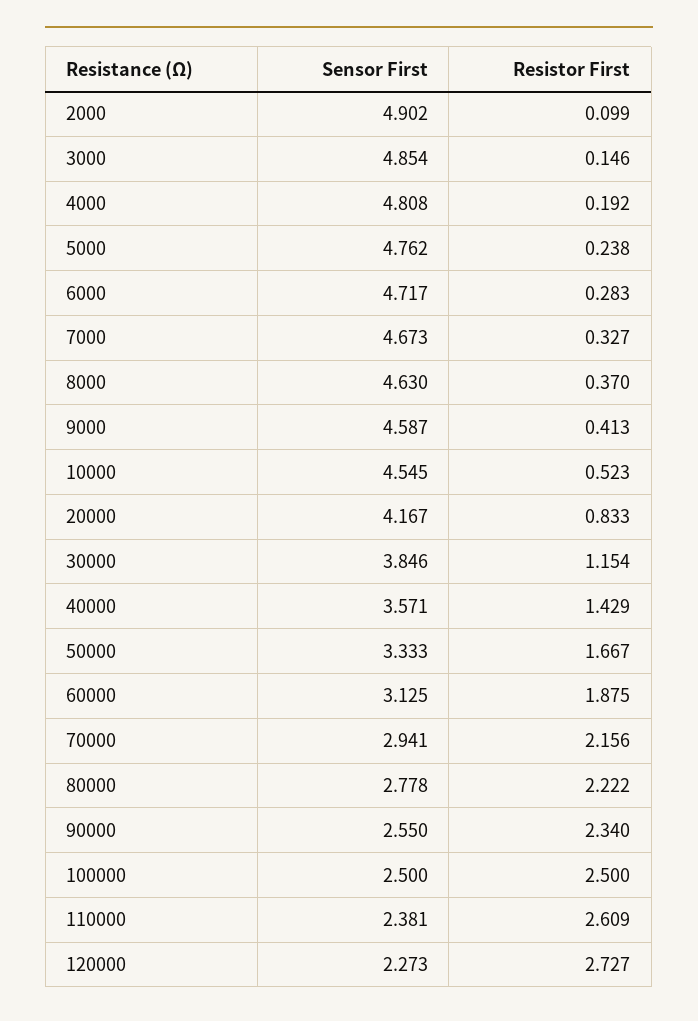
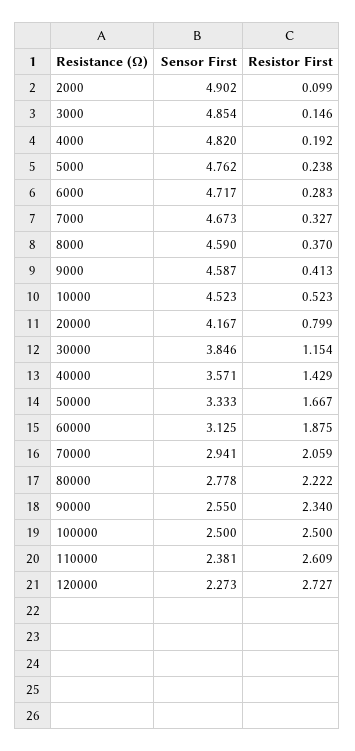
Sensor First, 4000: 4.808 -> 4.82
Sensor First, 8000: 4.63 -> 4.59
Sensor First, 10000: 4.545 -> 4.523
Resistor First, 20000: 0.833 -> 0.799
Resistor First, 70000: 2.156 -> 2.059

